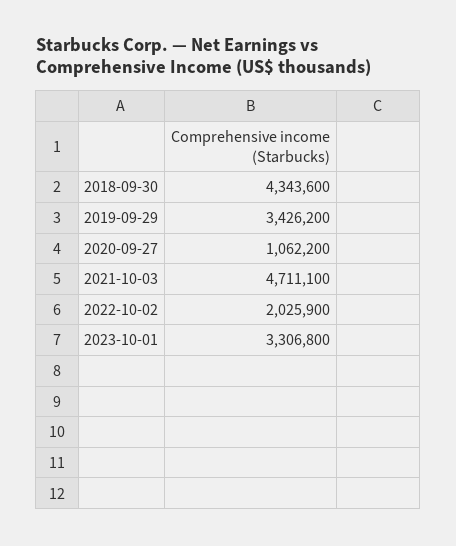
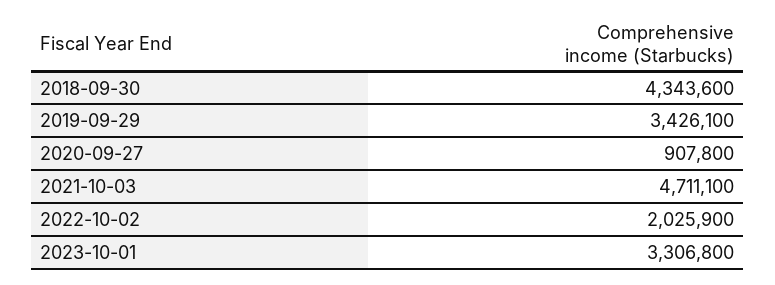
2019-09-29: 3426200 -> 3426100
2020-09-27: 1062200 -> 907800

